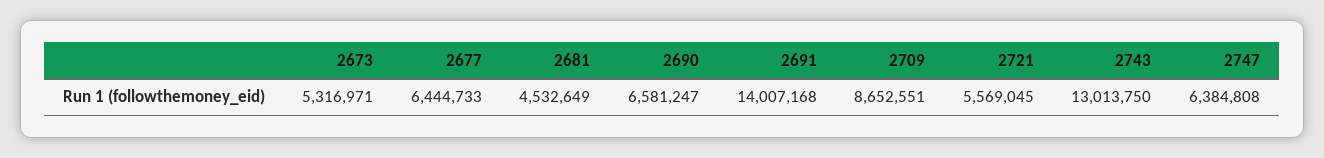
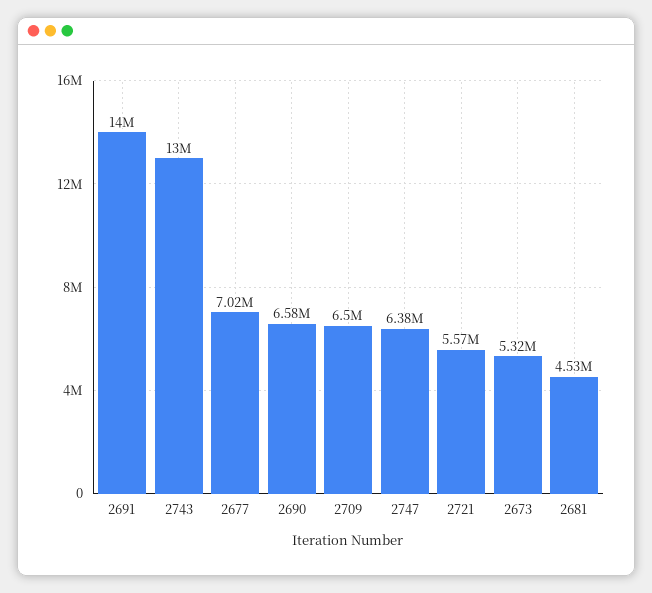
2677: 6444733 -> 7020000
2709: 8652551 -> 6500000

